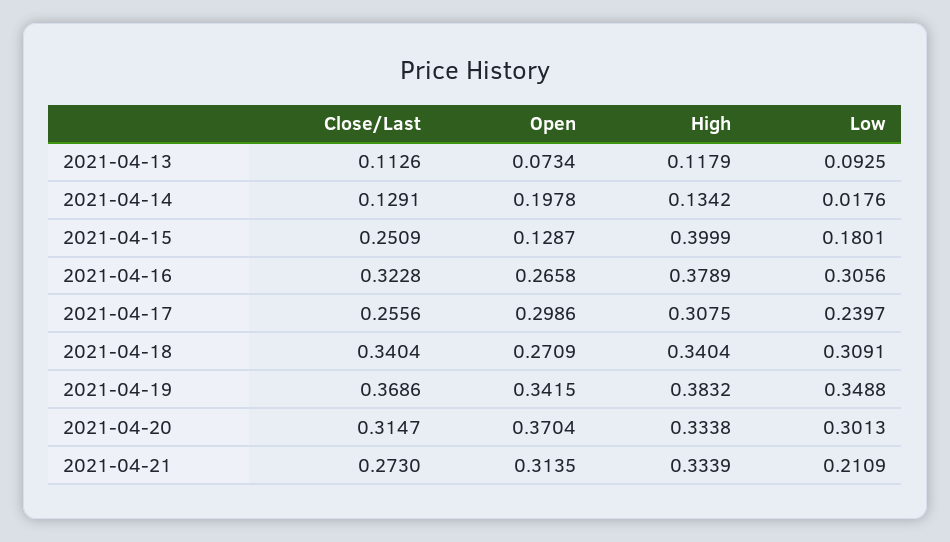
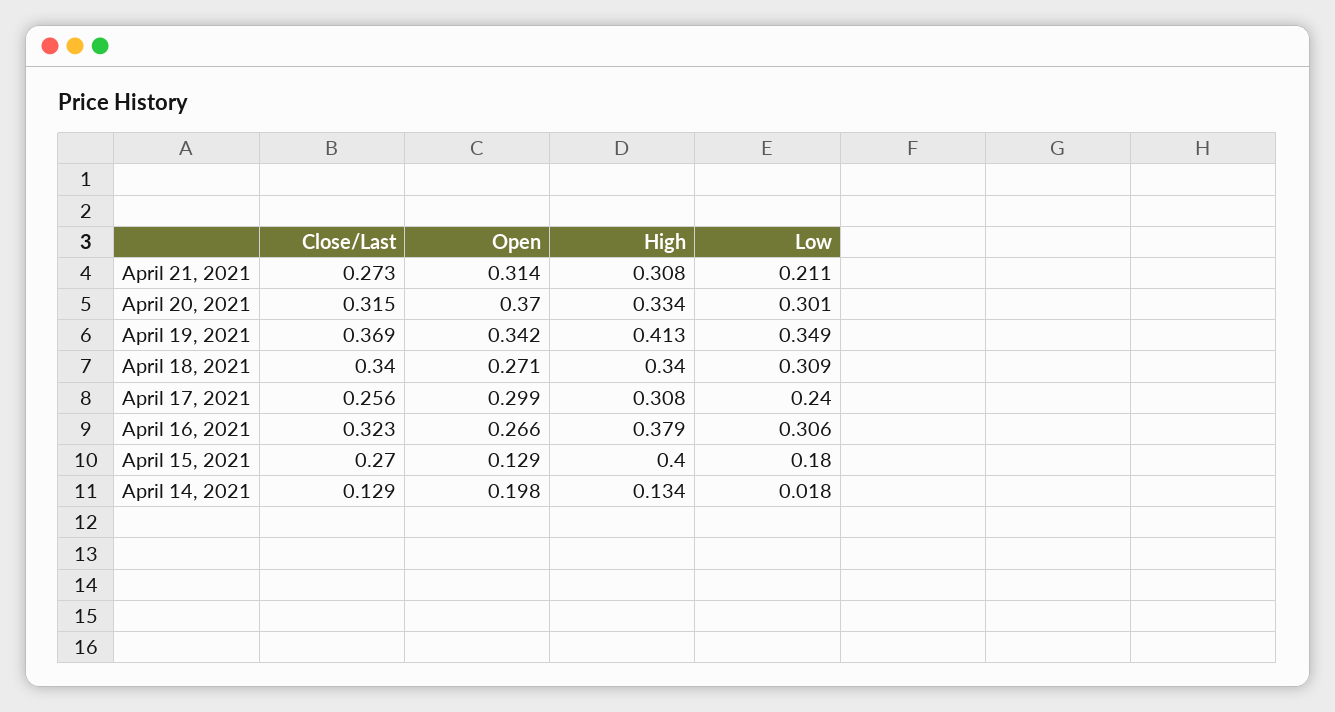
Close/Last, 2021-04-13: 0.1126 -> none
Open, 2021-04-13: 0.0734 -> none
High, 2021-04-13: 0.1179 -> none
Low, 2021-04-13: 0.0925 -> none
Close/Last, 2021-04-15: 0.2509 -> 0.27
High, 2021-04-19: 0.3832 -> 0.413
High, 2021-04-21: 0.3339 -> 0.308

